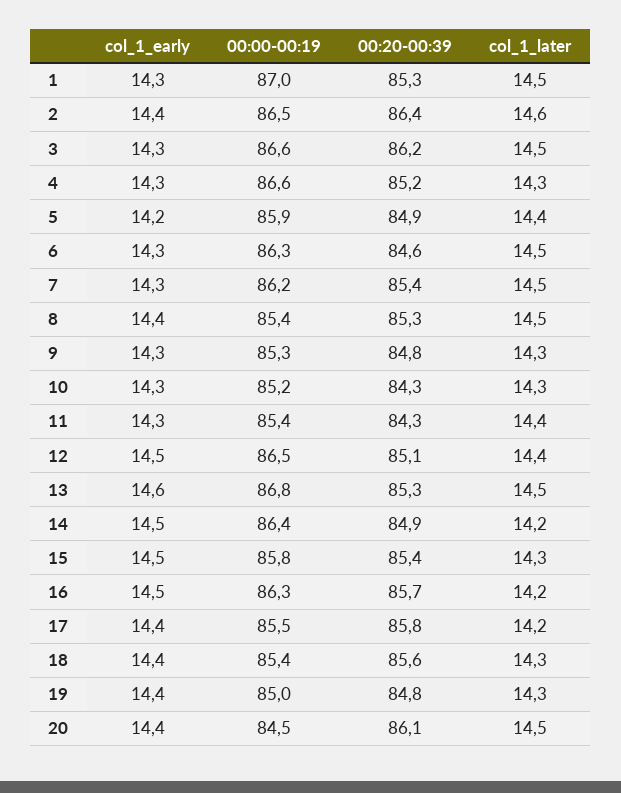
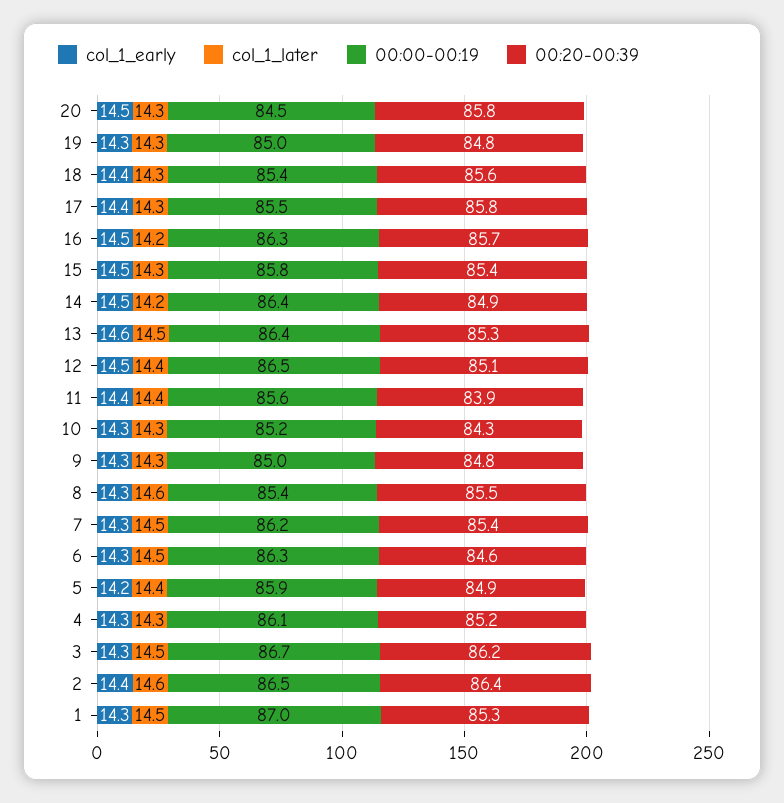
00:00-00:19, 3: 86.6 -> 86.7
00:00-00:19, 4: 86.6 -> 86.1
col_1_early, 8: 14.4 -> 14.3
00:20-00:39, 8: 85.3 -> 85.5
col_1_later, 8: 14.5 -> 14.6
00:00-00:19, 9: 85.3 -> 85
col_1_early, 11: 14.3 -> 14.4
00:00-00:19, 11: 85.4 -> 85.6
00:20-00:39, 11: 84.3 -> 83.9
00:00-00:19, 13: 86.8 -> 86.4
col_1_later, 17: 14.2 -> 14.3
col_1_early, 19: 14.4 -> 14.3
col_1_early, 20: 14.4 -> 14.5
00:20-00:39, 20: 86.1 -> 85.8
col_1_later, 20: 14.5 -> 14.3

